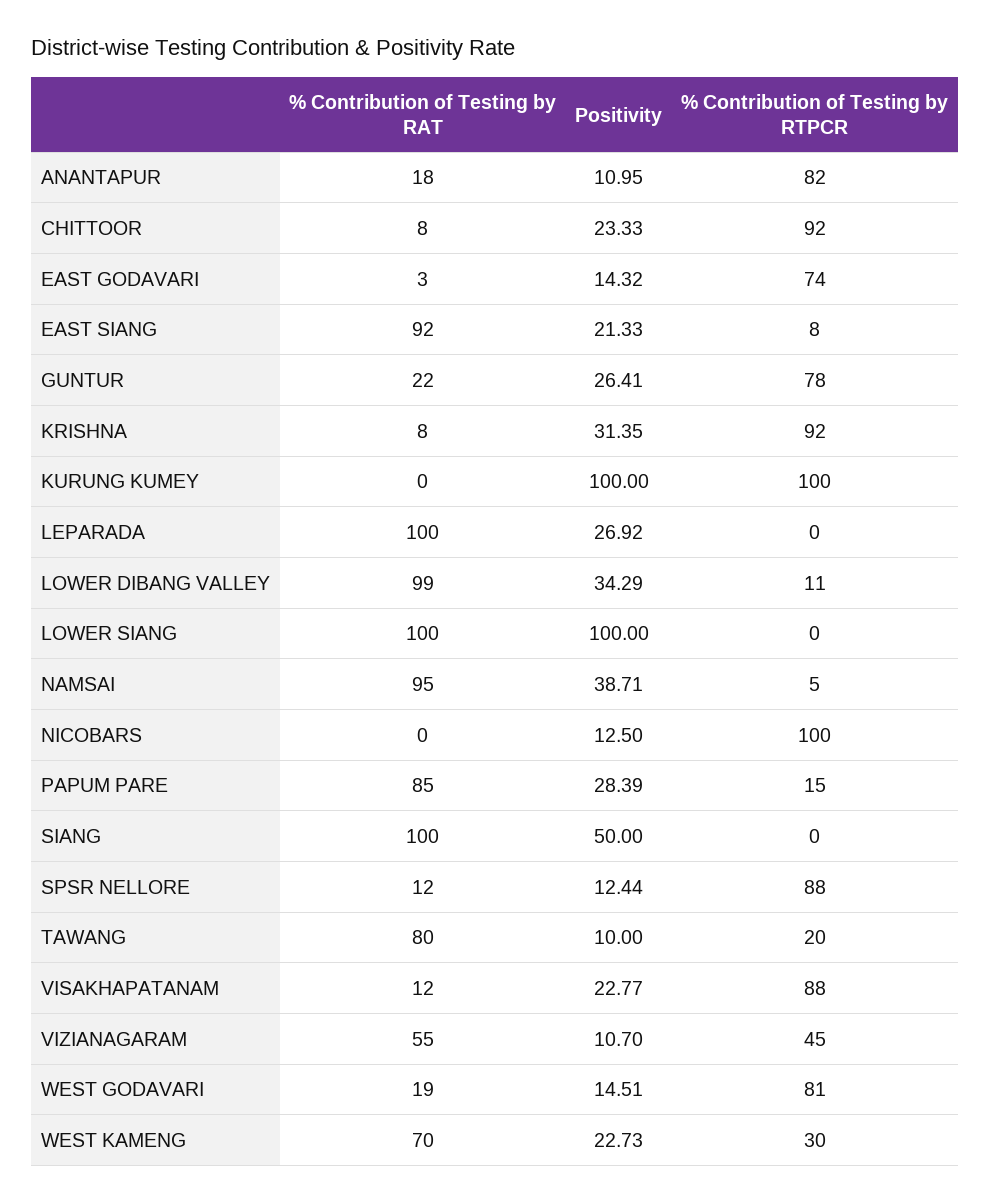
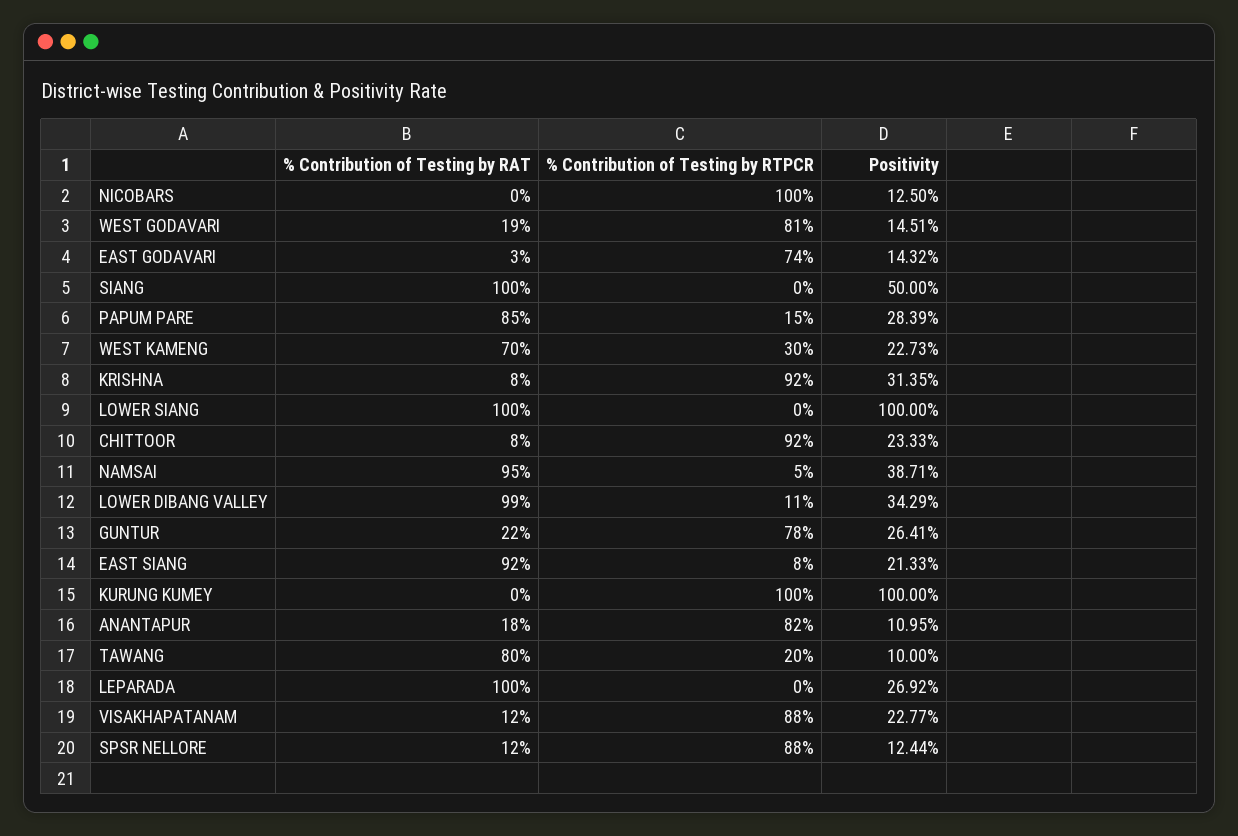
% Contribution of Testing by RAT, VIZIANAGARAM: 55 -> none
Positivity, VIZIANAGARAM: 10.7 -> none
% Contribution of Testing by RTPCR, VIZIANAGARAM: 45 -> none

